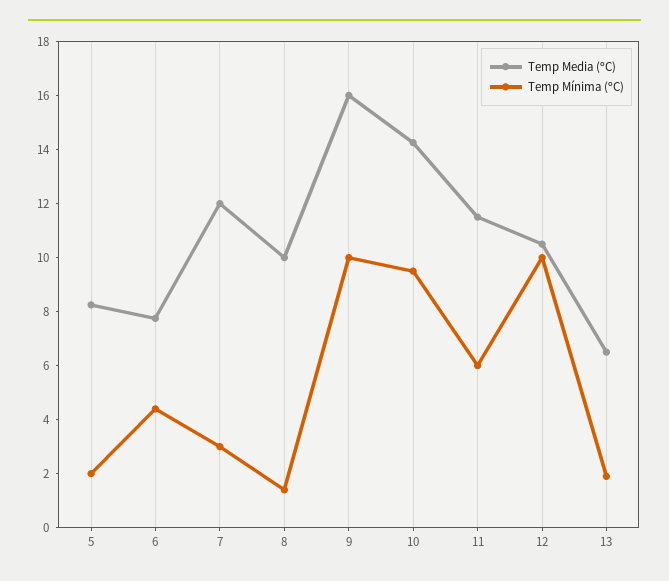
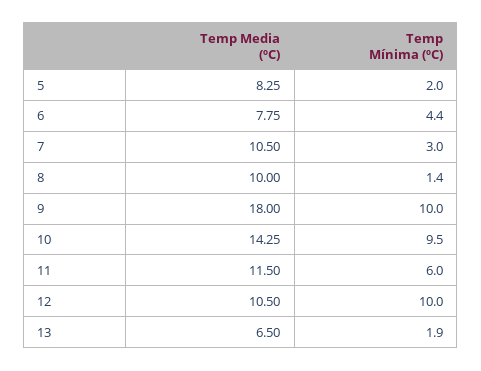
Temp Media (ºC), 7: 12 -> 10.5
Temp Media (ºC), 9: 16 -> 18

